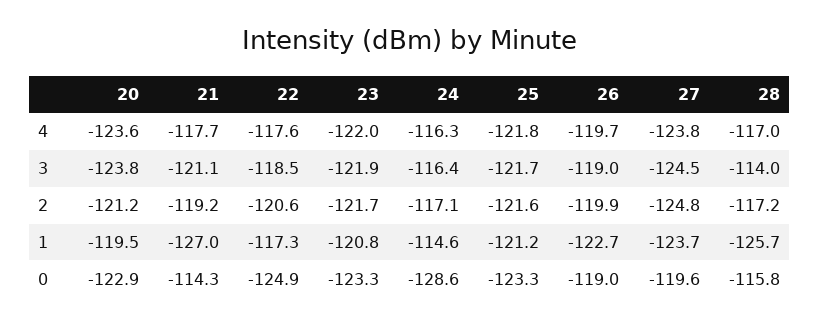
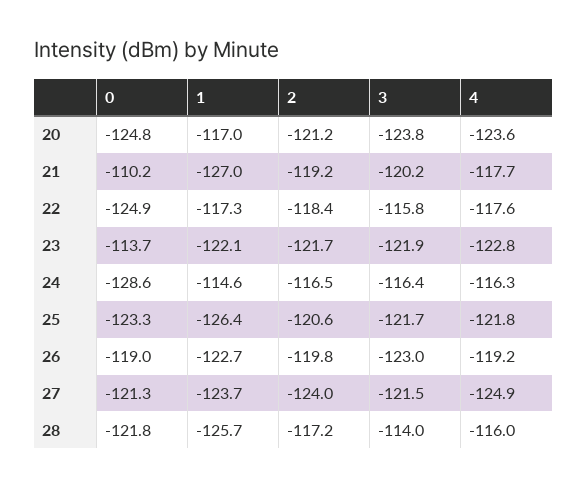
23, 4: -122 -> -122.8
26, 4: -119.7 -> -119.2
27, 4: -123.8 -> -124.9
28, 4: -117 -> -116
21, 3: -121.1 -> -120.2
22, 3: -118.5 -> -115.8
26, 3: -119 -> -123
27, 3: -124.5 -> -121.5
22, 2: -120.6 -> -118.4
24, 2: -117.1 -> -116.5
25, 2: -121.6 -> -120.6
26, 2: -119.9 -> -119.8
27, 2: -124.8 -> -124
20, 1: -119.5 -> -117
23, 1: -120.8 -> -122.1
25, 1: -121.2 -> -126.4
20, 0: -122.9 -> -124.8
21, 0: -114.3 -> -110.2
23, 0: -123.3 -> -113.7
27, 0: -119.6 -> -121.3
28, 0: -115.8 -> -121.8

